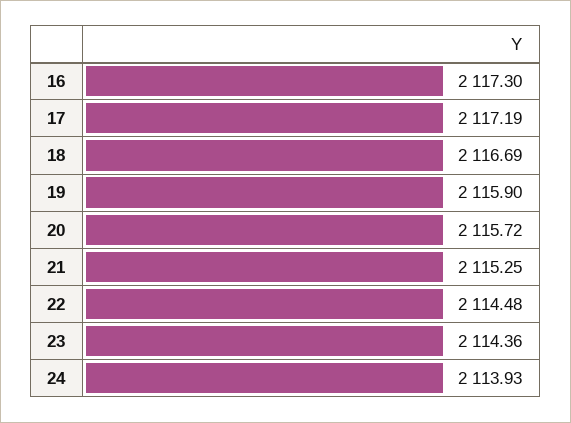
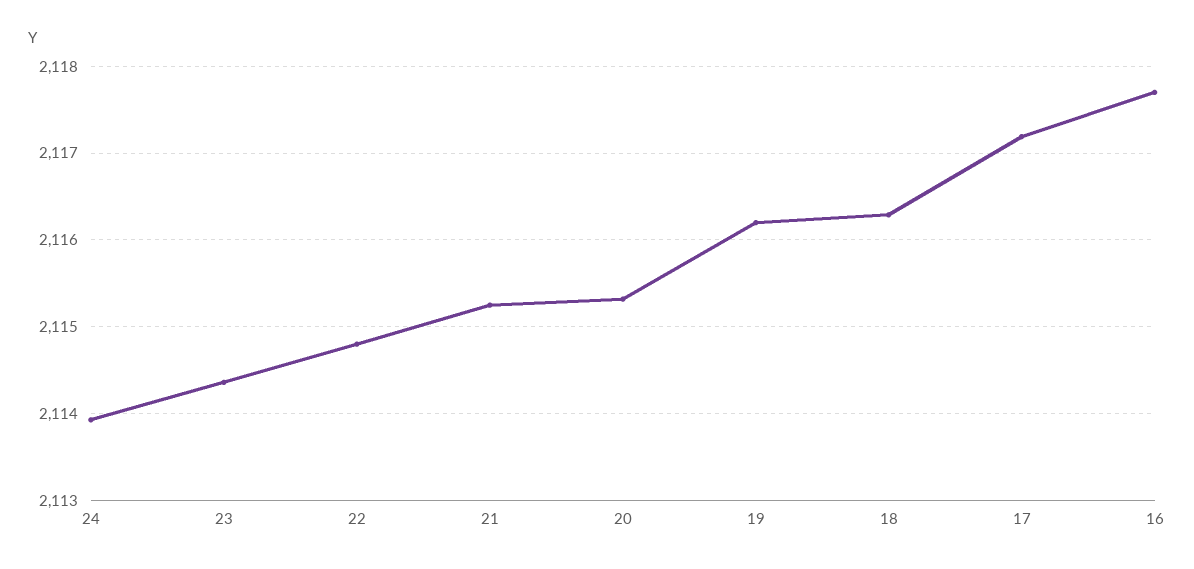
16: 2117.3 -> 2117.7
18: 2116.69 -> 2116.3
19: 2115.9 -> 2116.2
20: 2115.72 -> 2115.3
22: 2114.48 -> 2114.8

